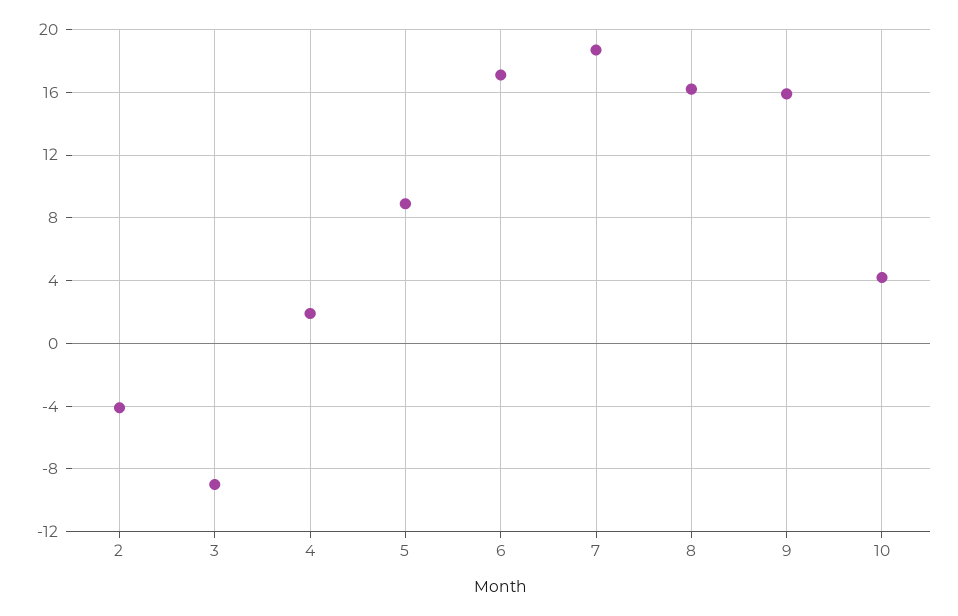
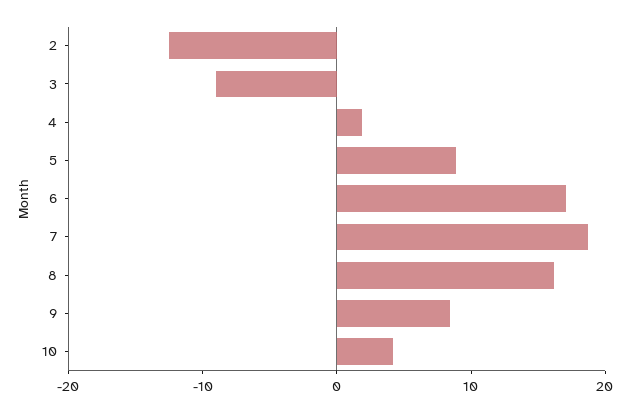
2: -4 -> -12
9: 16 -> 8

